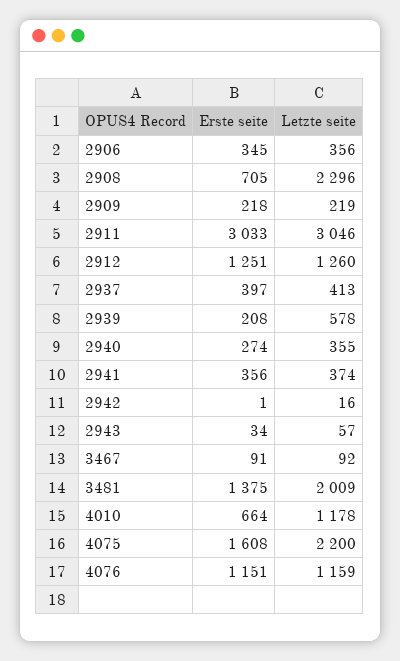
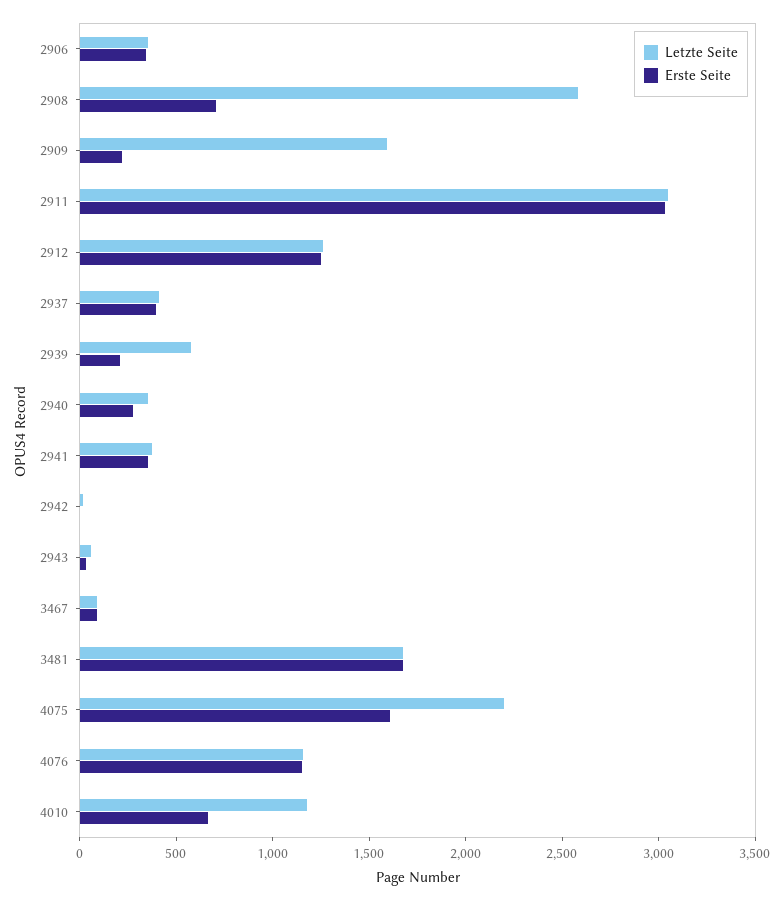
Letzte seite, 2908: 2296 -> 2600
Letzte seite, 2909: 219 -> 1600
Erste seite, 3481: 1375 -> 1700
Letzte seite, 3481: 2009 -> 1700

